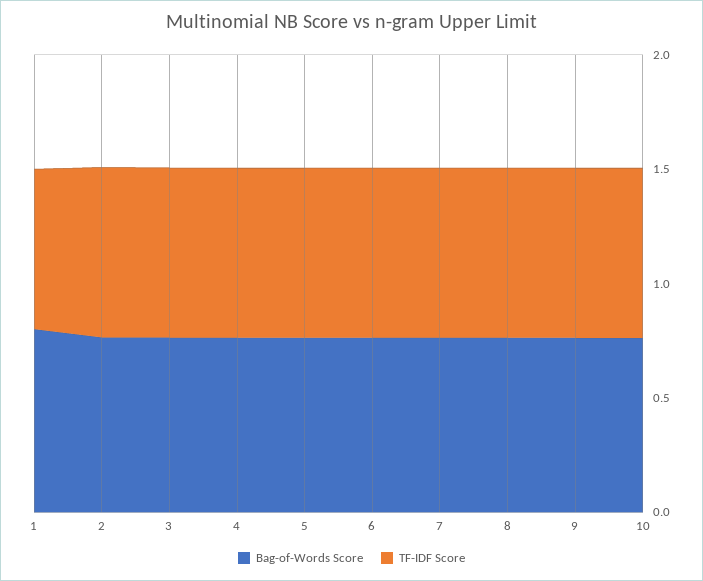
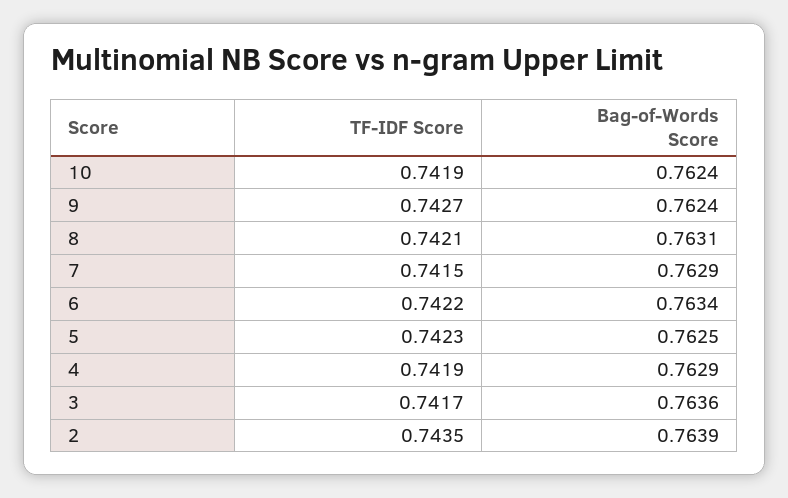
Bag-of-Words Score, 1: 0.8 -> none
TF-IDF Score, 1: 0.7 -> none

